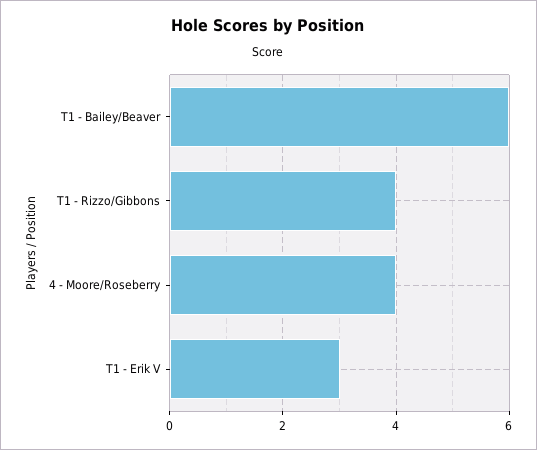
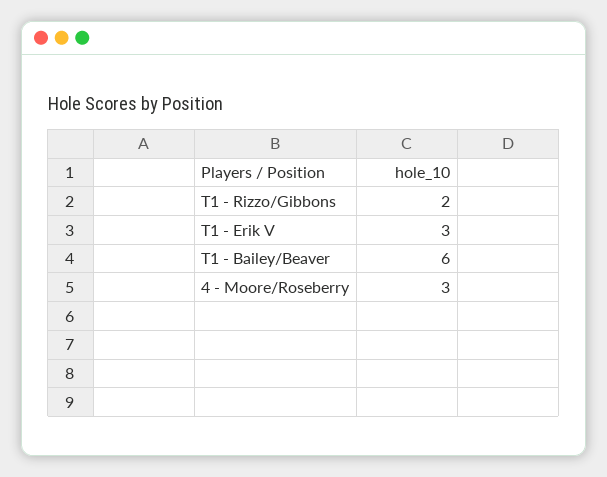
T1 - Rizzo/Gibbons: 4 -> 2
4 - Moore/Roseberry: 4 -> 3

